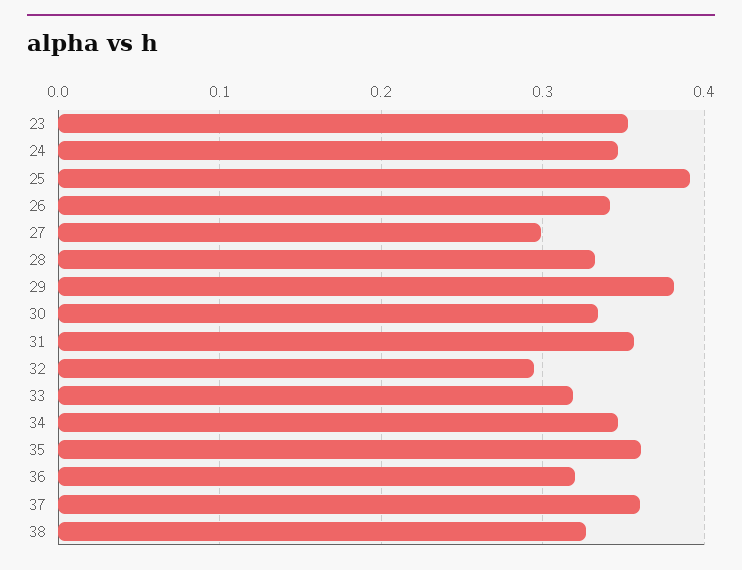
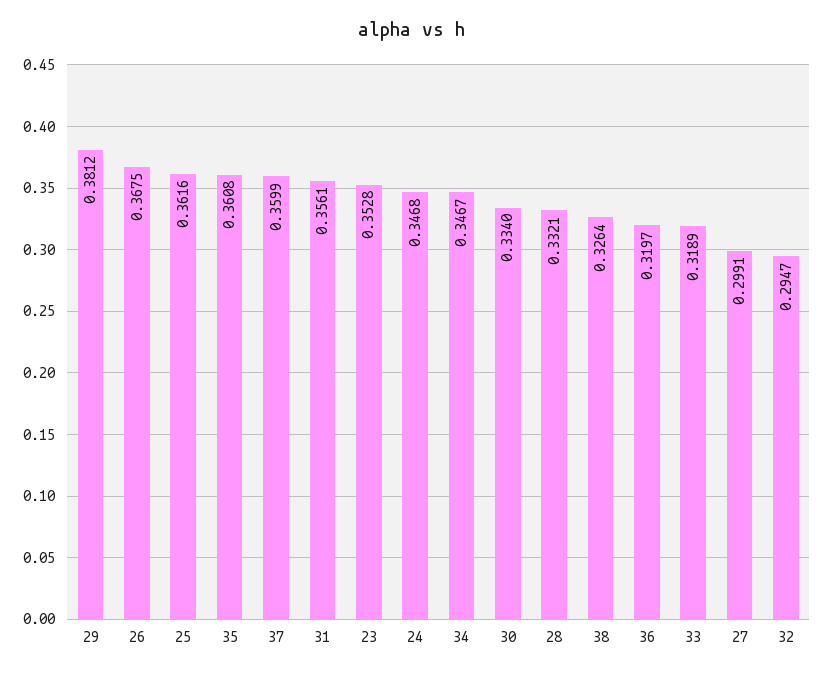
25: 0.39 -> 0.3616
26: 0.34 -> 0.3675

